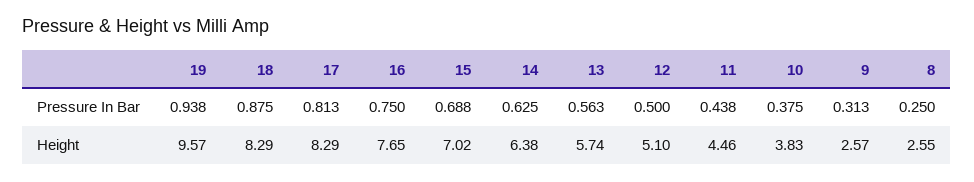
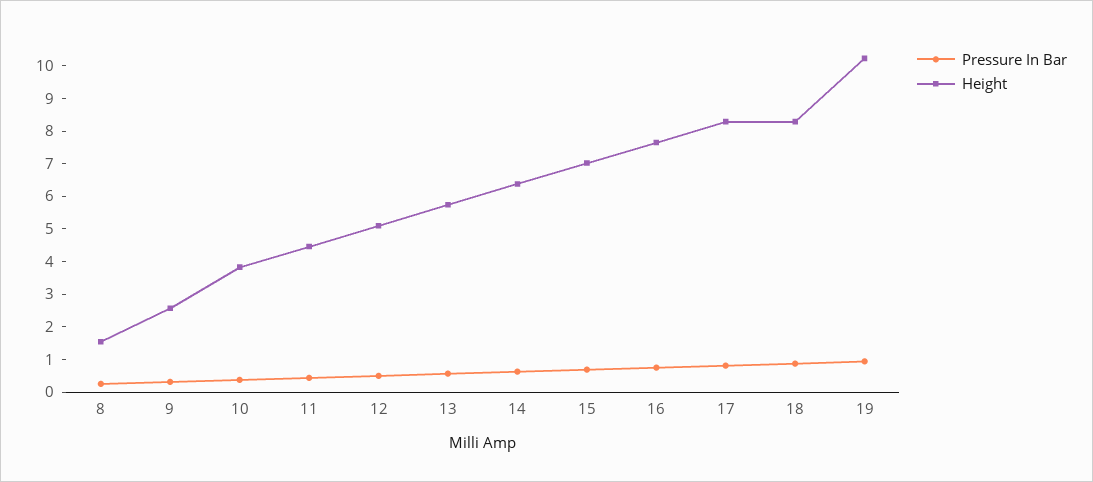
Height, 19: 9.57 -> 10.25
Height, 8: 2.55 -> 1.5

